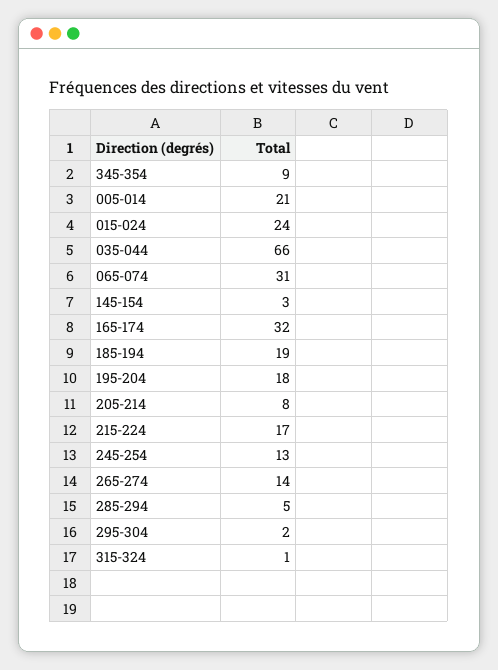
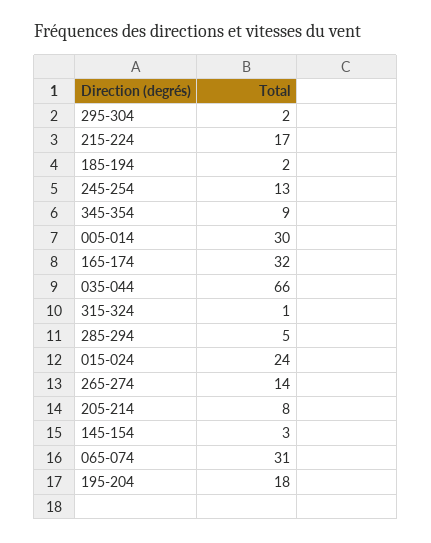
005-014: 21 -> 30
185-194: 19 -> 2

